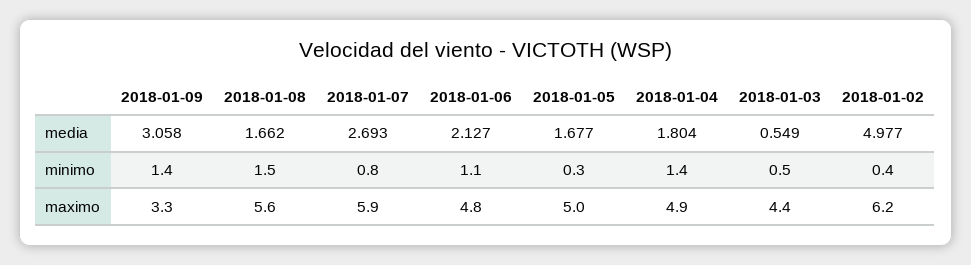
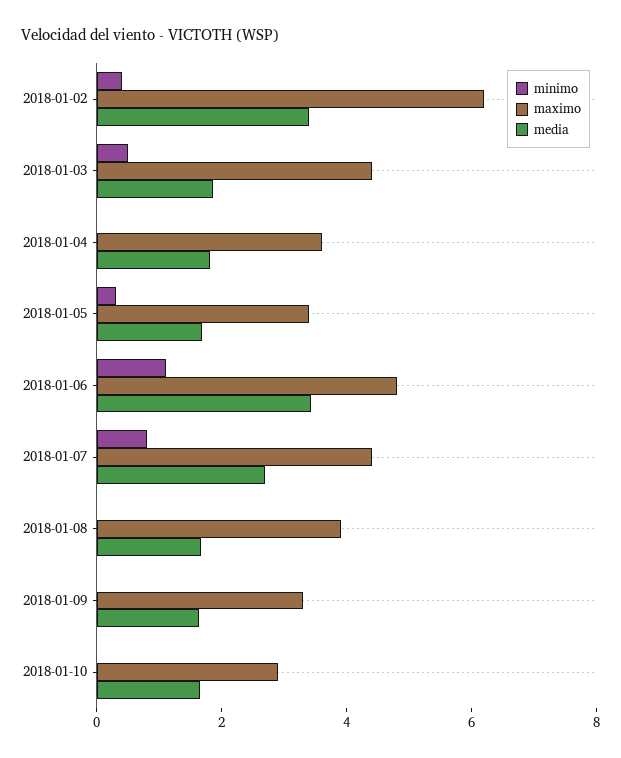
media, 2018-01-09: 3.058 -> 1.5
media, 2018-01-06: 2.127 -> 3.5
media, 2018-01-03: 0.549 -> 2
media, 2018-01-02: 4.977 -> 3.5
minimo, 2018-01-09: 1.4 -> 0
minimo, 2018-01-08: 1.5 -> 0
minimo, 2018-01-04: 1.4 -> 0
maximo, 2018-01-08: 5.6 -> 4
maximo, 2018-01-07: 5.9 -> 4.5
maximo, 2018-01-05: 5 -> 3.5
maximo, 2018-01-04: 4.9 -> 3.5
minimo, 2018-01-10: none -> 0
maximo, 2018-01-10: none -> 3
media, 2018-01-10: none -> 1.5

